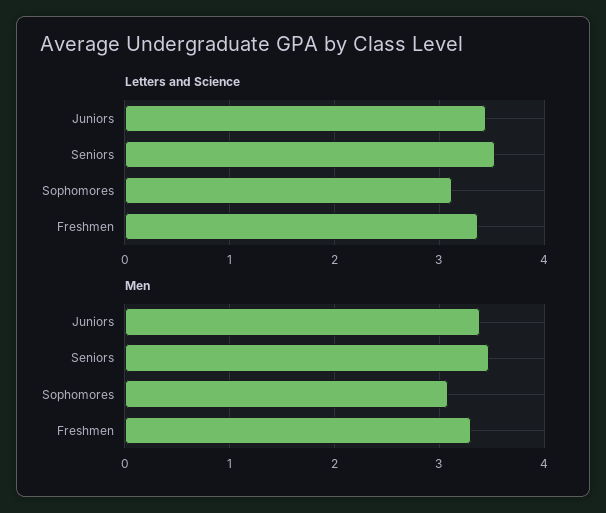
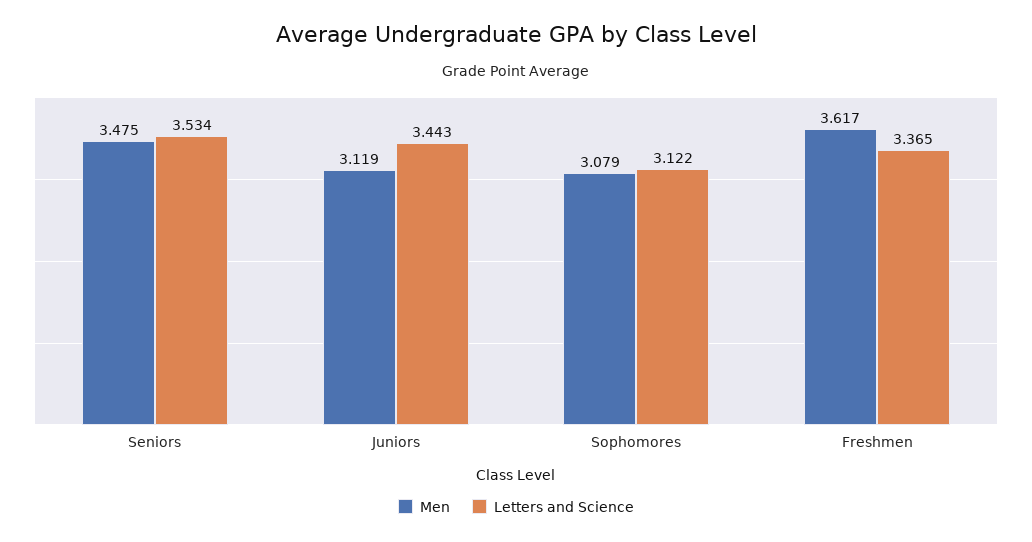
Men, Juniors: 3.4 -> 3.119
Men, Freshmen: 3.3 -> 3.617

